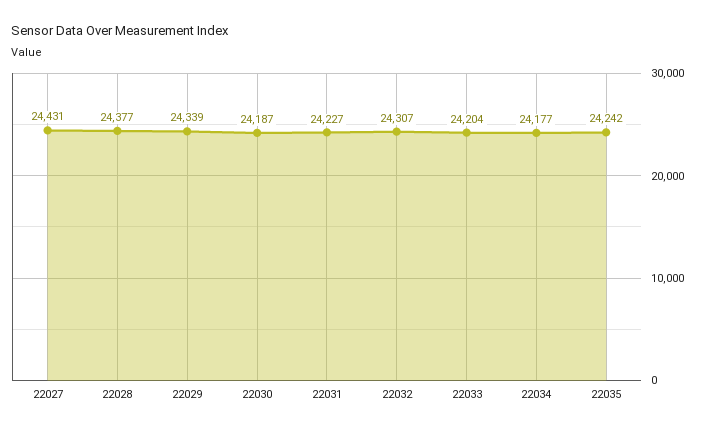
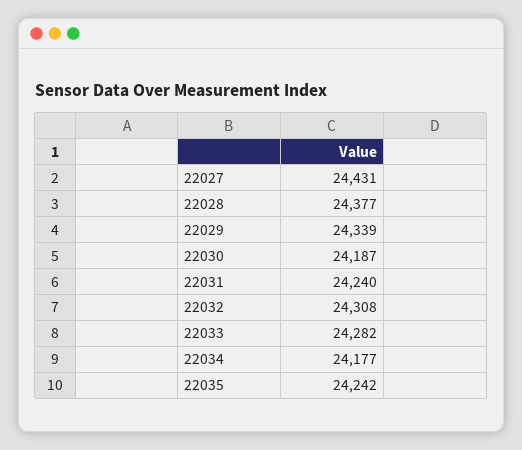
22031: 24227 -> 24240
22032: 24307 -> 24308
22033: 24204 -> 24282

